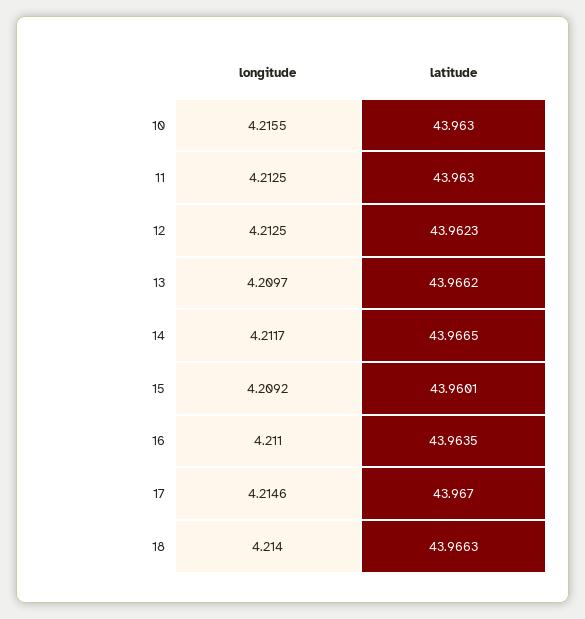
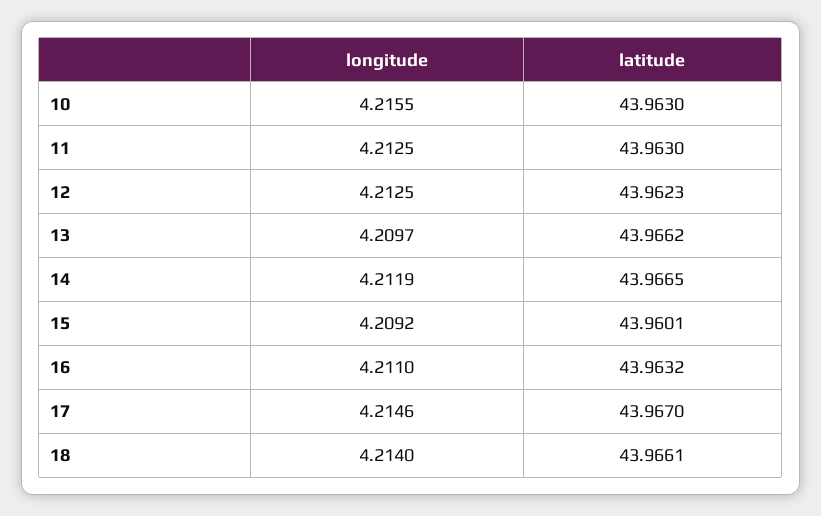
longitude, 14: 4.2117 -> 4.2119
latitude, 16: 43.9635 -> 43.9632
latitude, 18: 43.9663 -> 43.9661

